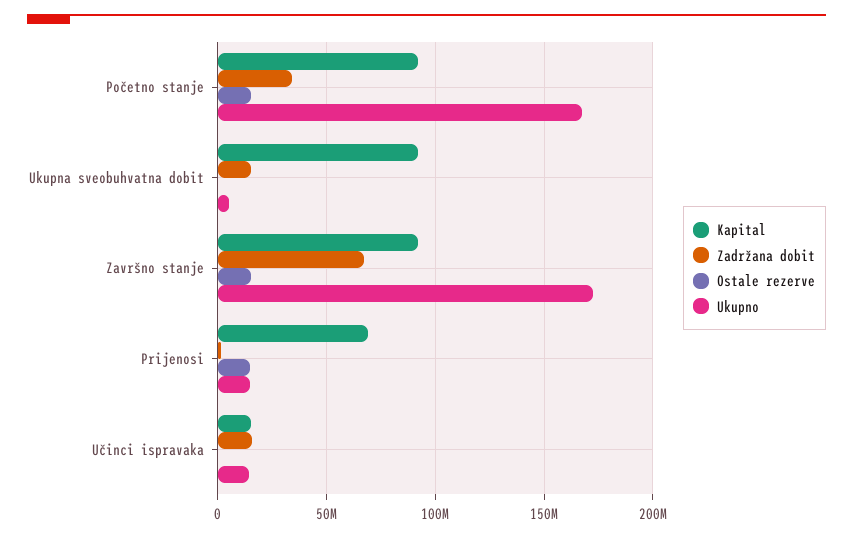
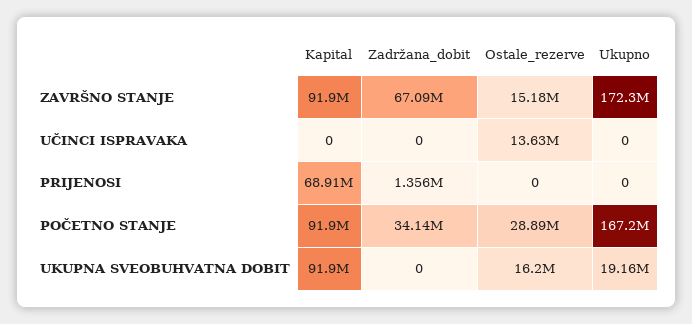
Ostale rezerve, Početno stanje: 15000000 -> 28890000
Zadržana dobit, Ukupna sveobuhvatna dobit: 15000000 -> 0
Ostale rezerve, Ukupna sveobuhvatna dobit: 0 -> 16200000
Ukupno, Ukupna sveobuhvatna dobit: 5000000 -> 19160000
Ostale rezerve, Prijenosi: 15000000 -> 0
Ukupno, Prijenosi: 15000000 -> 0
Kapital, Učinci ispravaka: 15000000 -> 0
Zadržana dobit, Učinci ispravaka: 15000000 -> 0
Ostale rezerve, Učinci ispravaka: 0 -> 13630000
Ukupno, Učinci ispravaka: 15000000 -> 0

